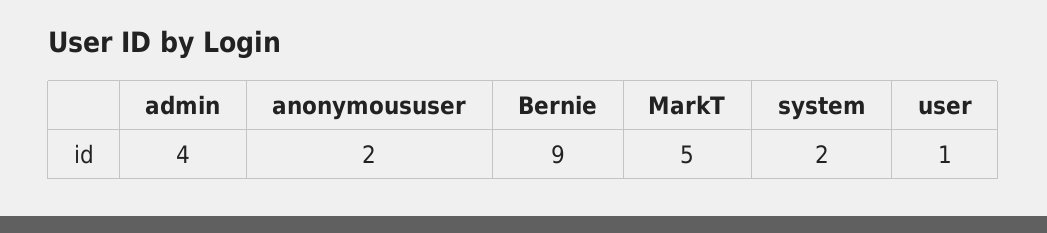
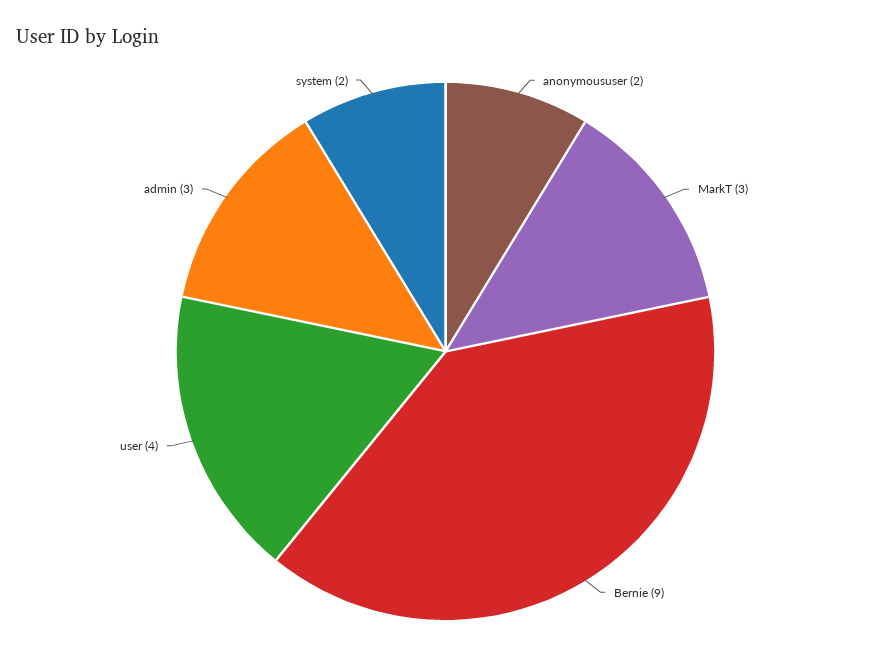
admin: 4 -> 3
MarkT: 5 -> 3
user: 1 -> 4

